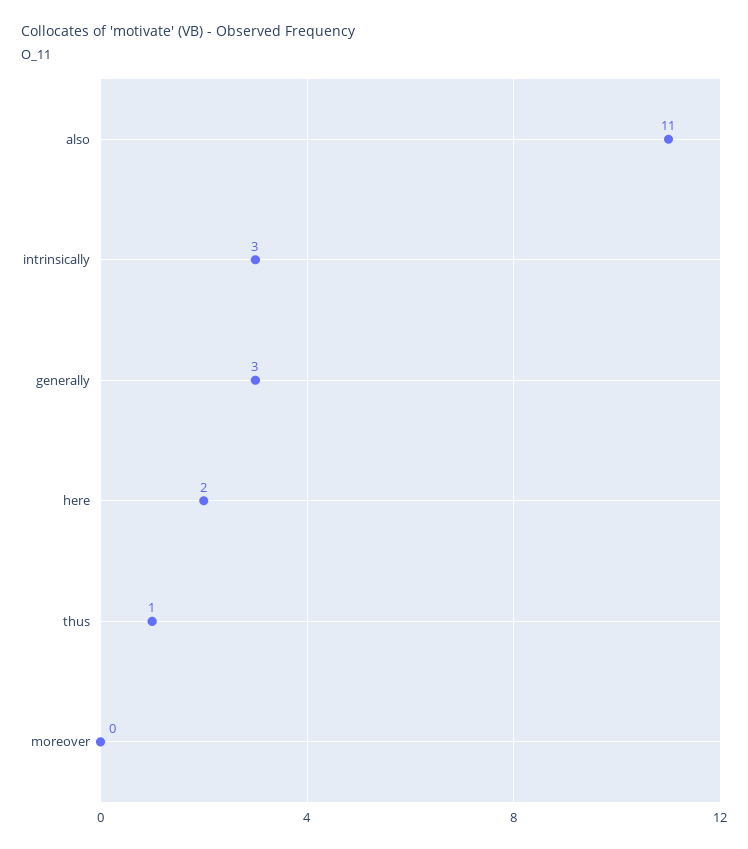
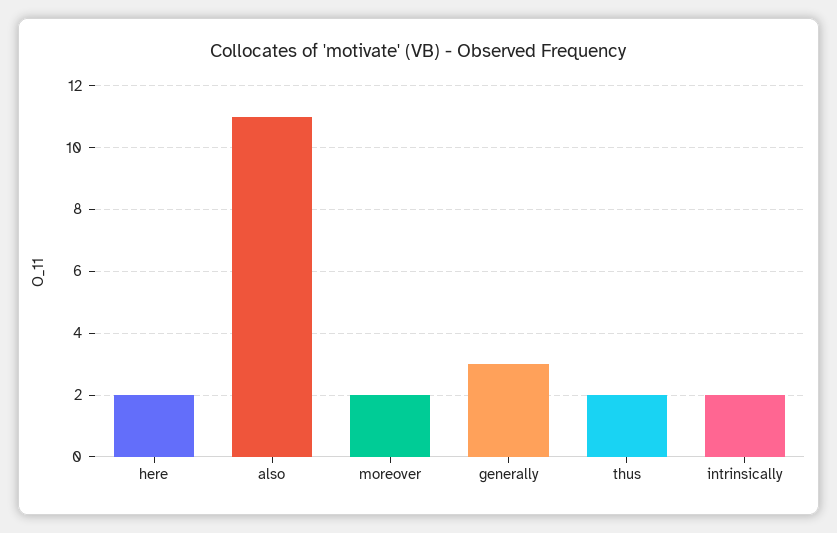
intrinsically: 3 -> 2
thus: 1 -> 2
moreover: 0 -> 2

